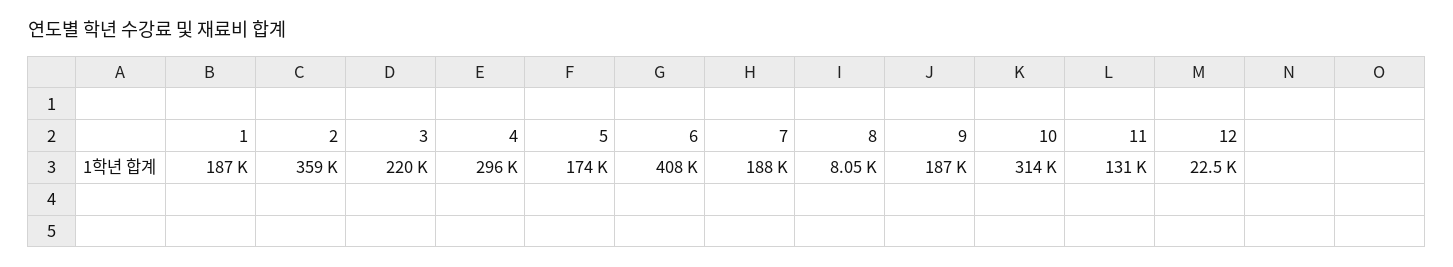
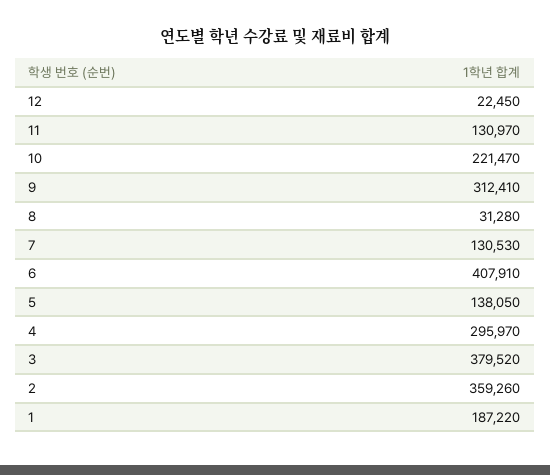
3: 220000 -> 379520
5: 174000 -> 138050
7: 188000 -> 130530
8: 8050 -> 31280
9: 187000 -> 312410
10: 314000 -> 221470

